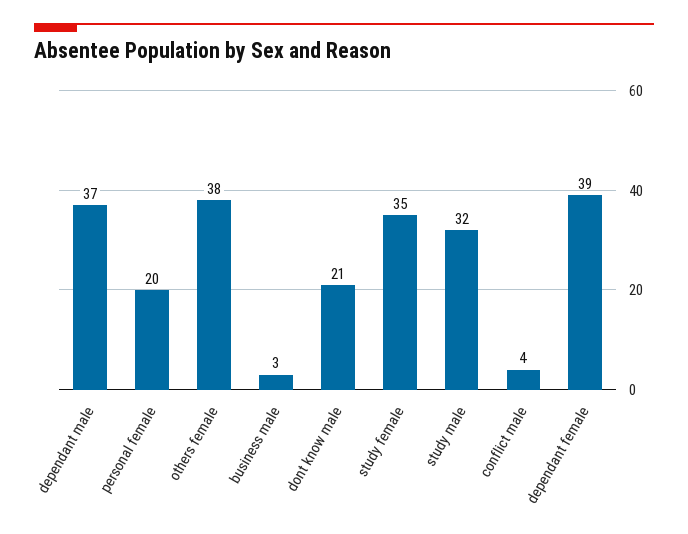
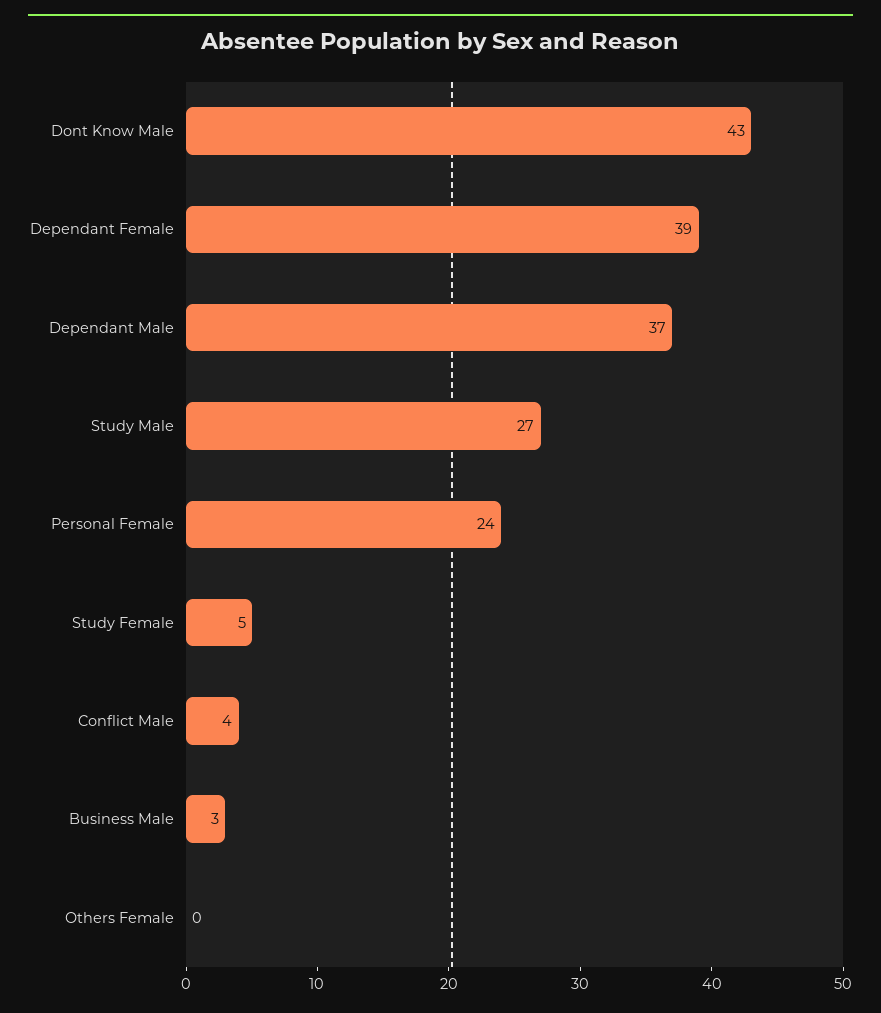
personal female: 20 -> 24
others female: 38 -> 0
dont know male: 21 -> 43
study female: 35 -> 5
study male: 32 -> 27

